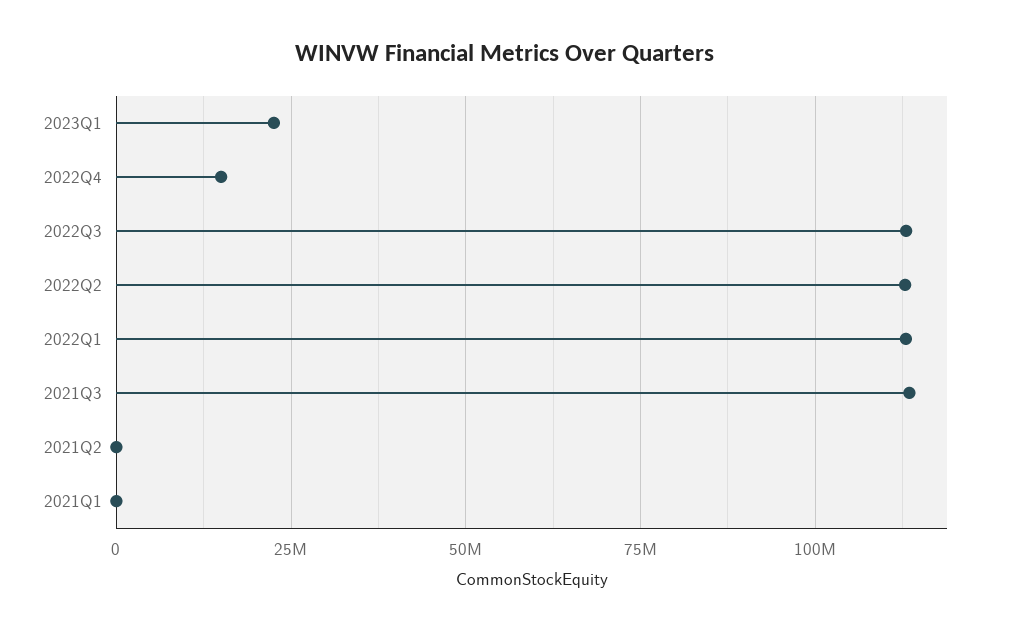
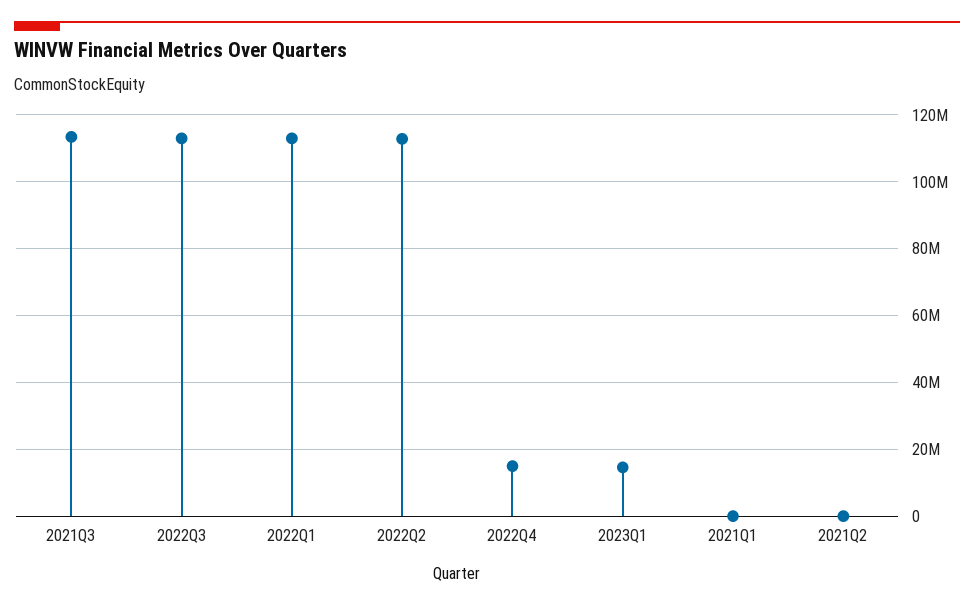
2023Q1: 22500000 -> 14000000

